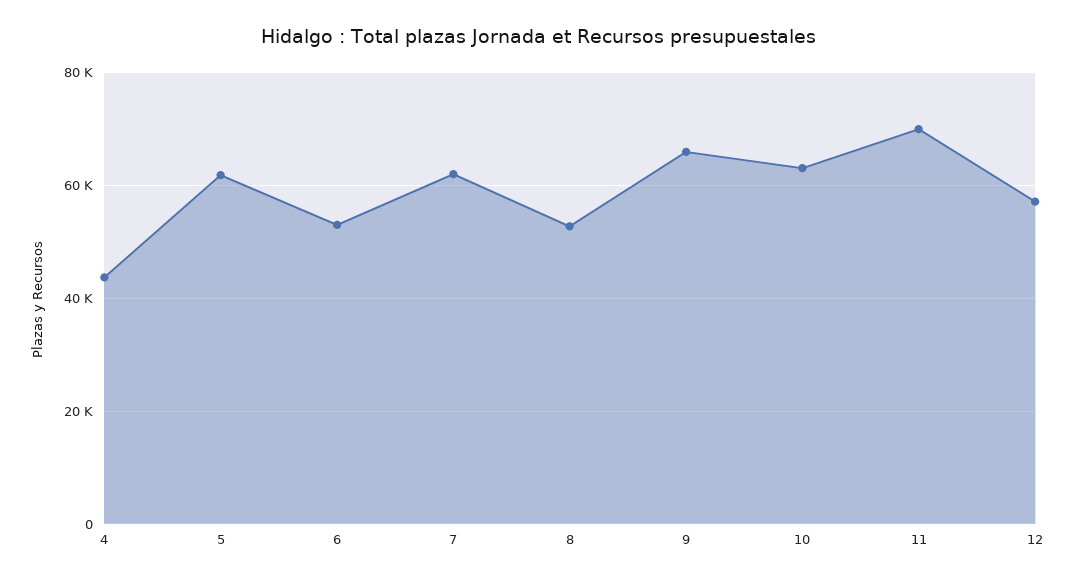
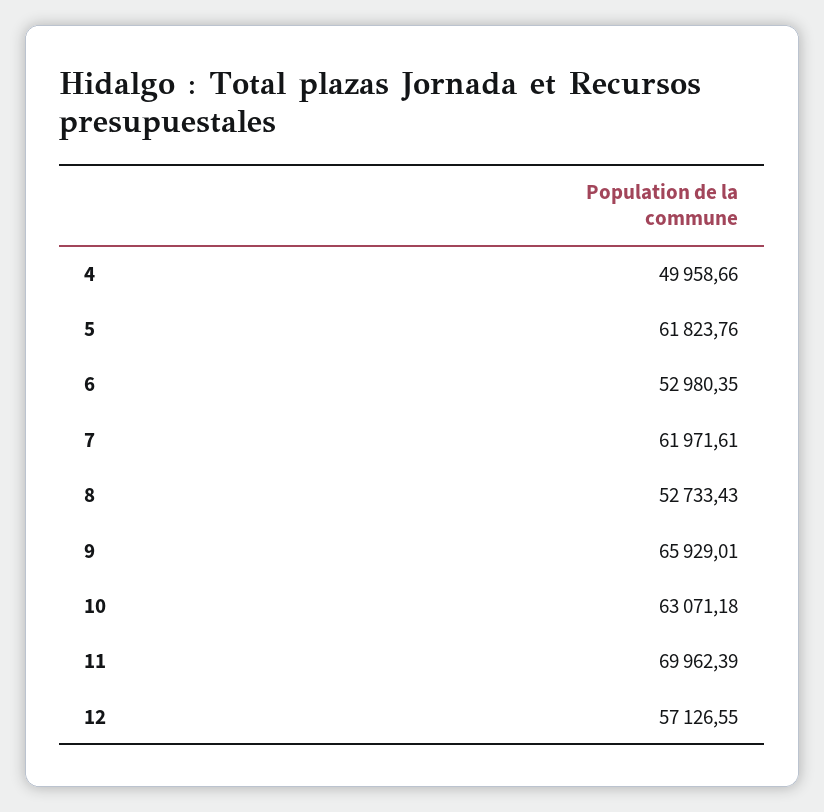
4: 44000 -> 49958.66

